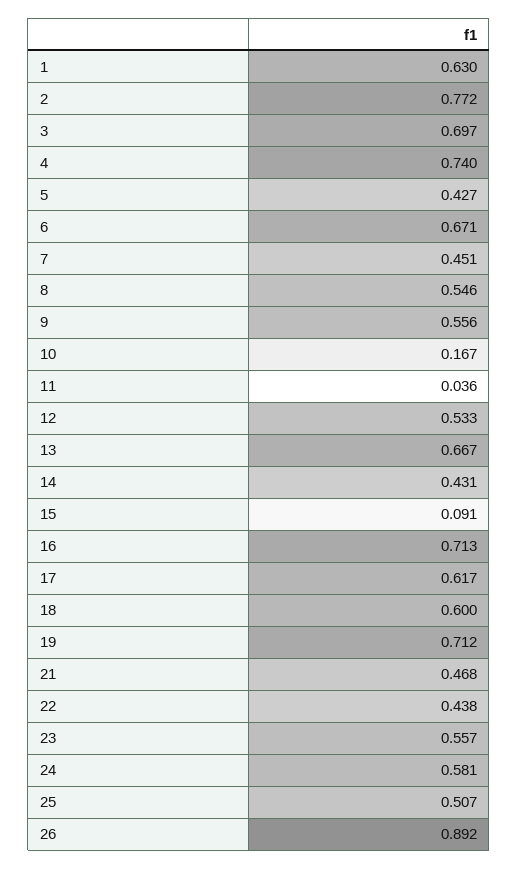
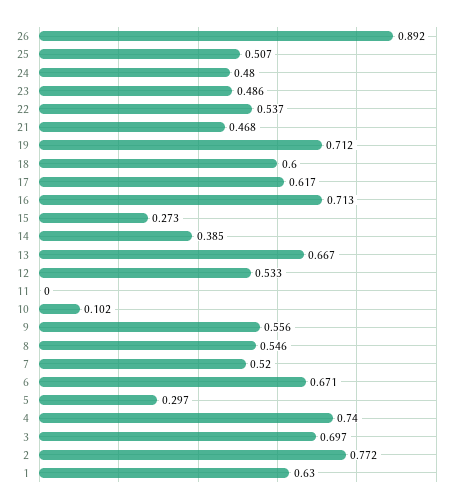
5: 0.427 -> 0.297
7: 0.451 -> 0.52
10: 0.167 -> 0.102
11: 0.036 -> 0
14: 0.431 -> 0.385
15: 0.091 -> 0.273
22: 0.438 -> 0.537
23: 0.557 -> 0.486
24: 0.581 -> 0.48

